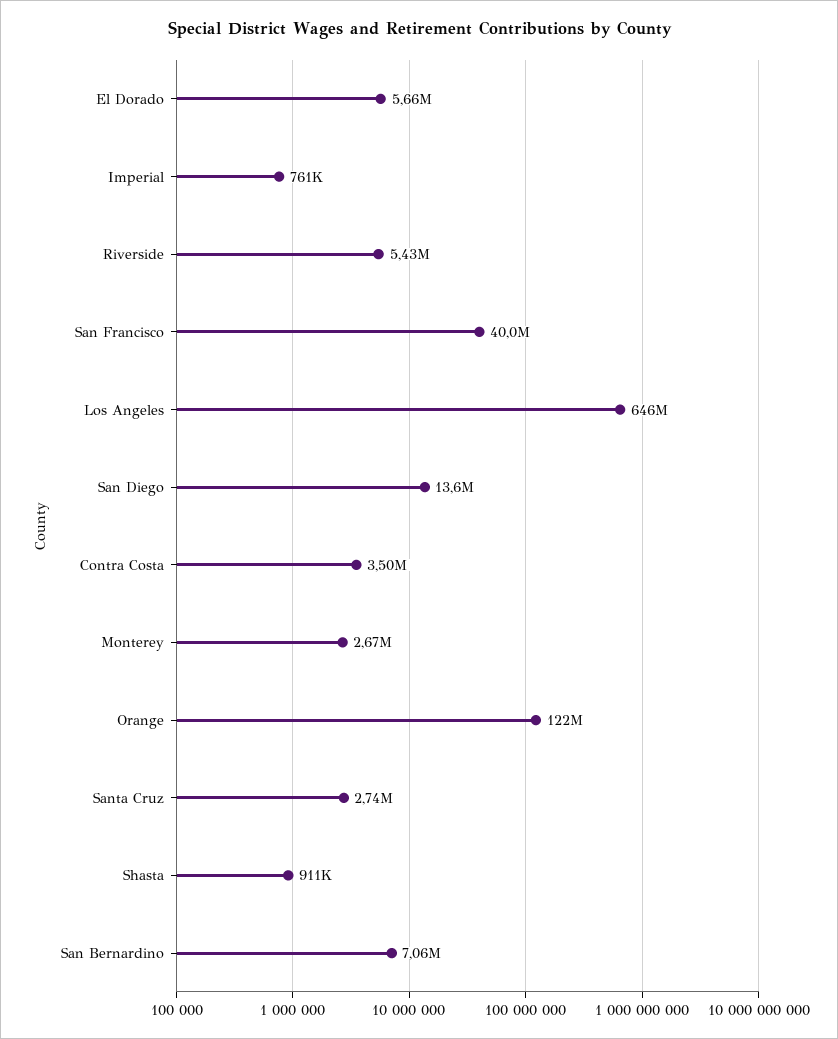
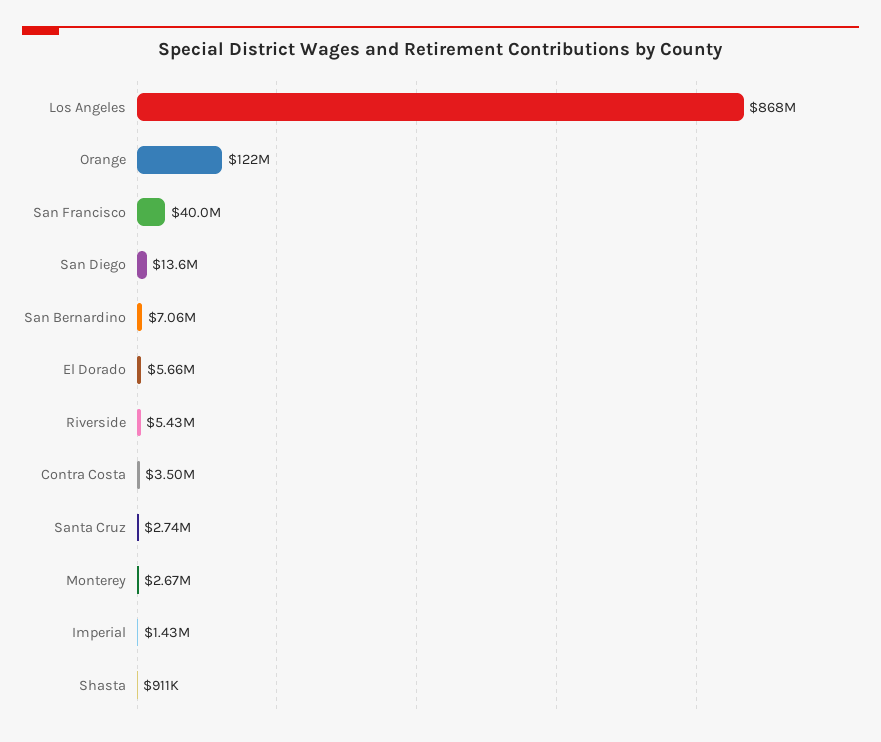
Imperial: 761000 -> 1430000
Los Angeles: 646000000 -> 868000000

